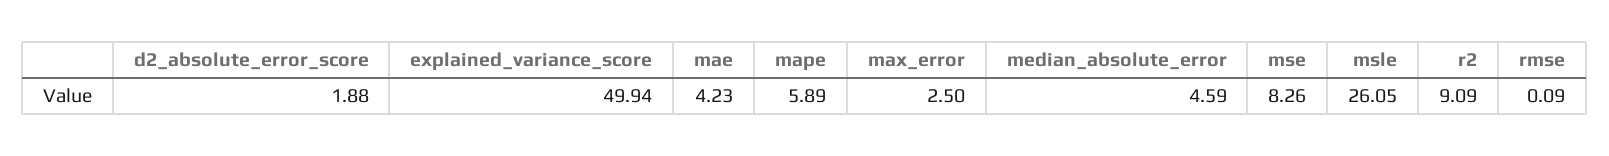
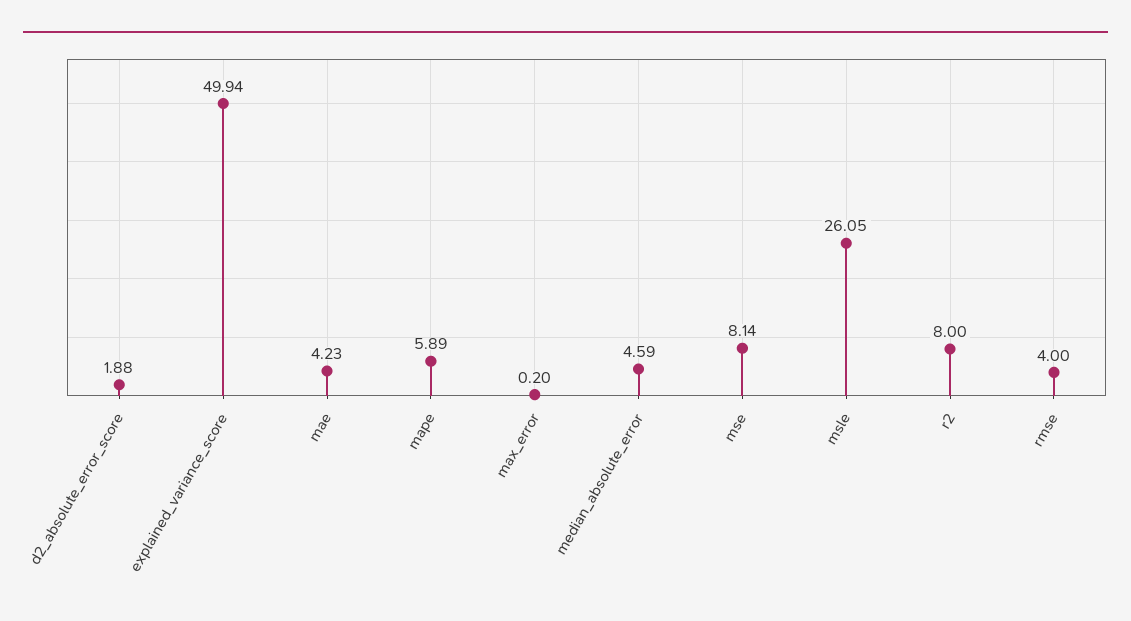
max_error: 2.5 -> 0.2
mse: 8.26 -> 8.14
r2: 9.09 -> 8
rmse: 0.09 -> 4

